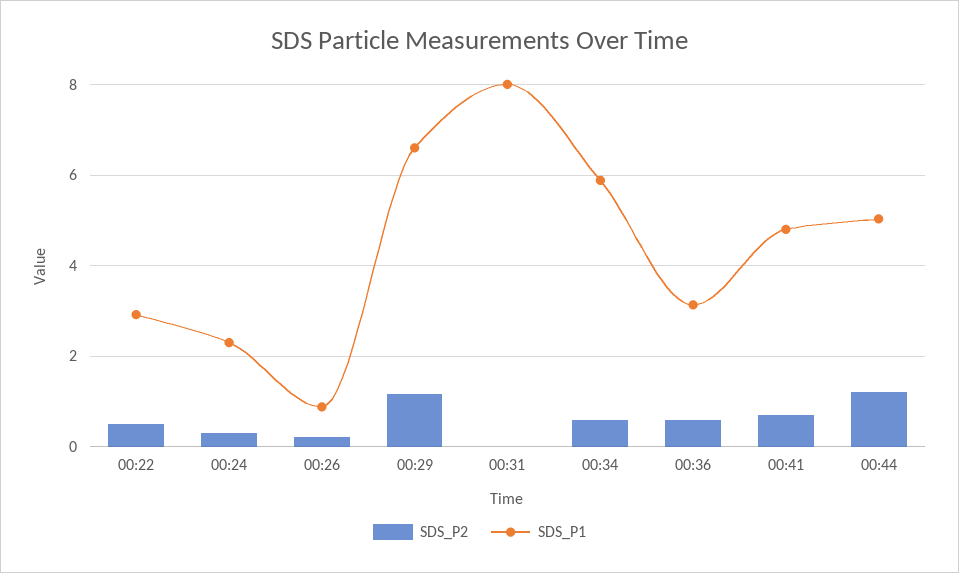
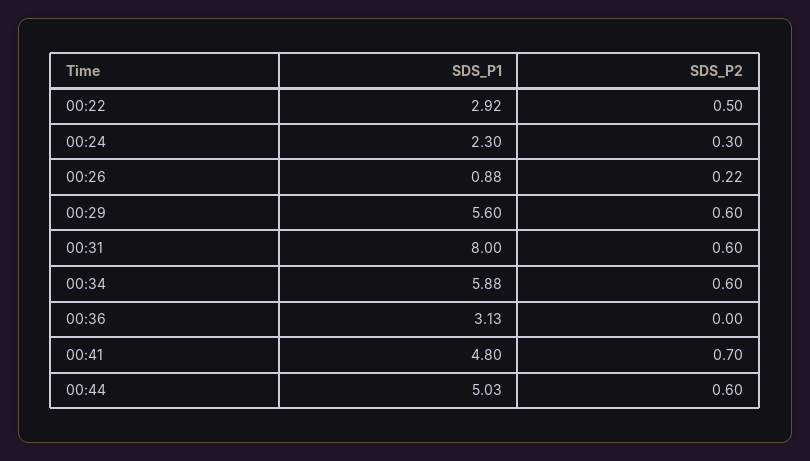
SDS_P2, 00:29: 1.2 -> 0.6
SDS_P1, 00:29: 6.6 -> 5.6
SDS_P2, 00:31: 0 -> 0.6
SDS_P2, 00:36: 0.6 -> 0
SDS_P2, 00:44: 1.2 -> 0.6

